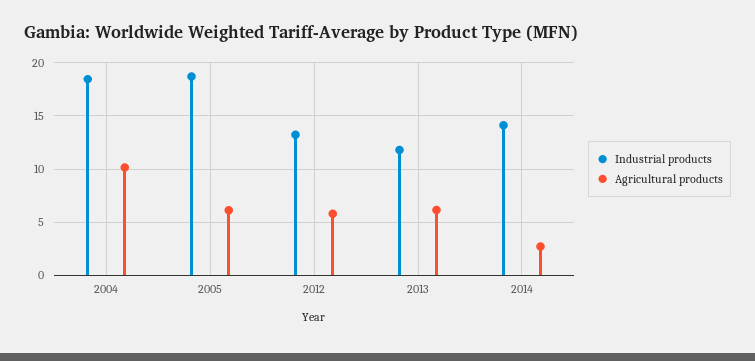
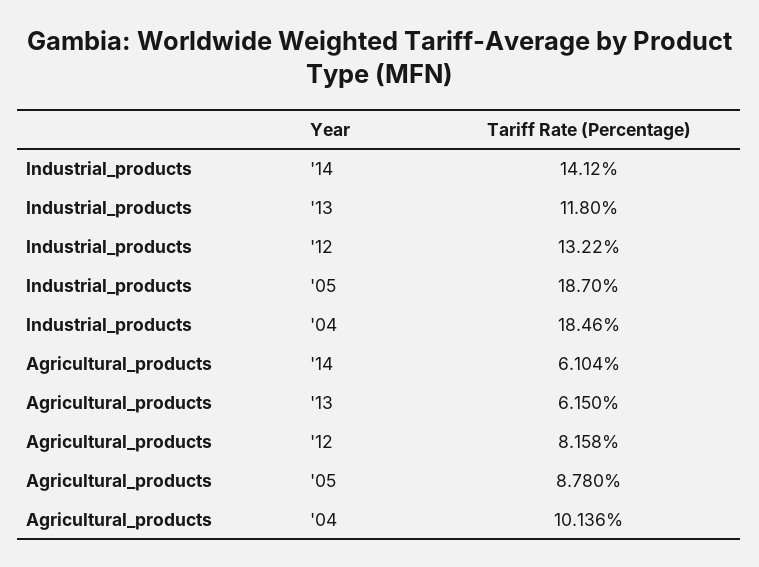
Agricultural products, 2005: 6 -> 8.78
Agricultural products, 2012: 6 -> 8.158
Agricultural products, 2014: 3 -> 6.104

